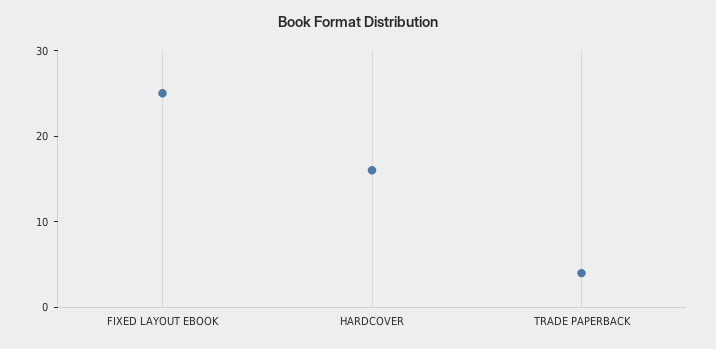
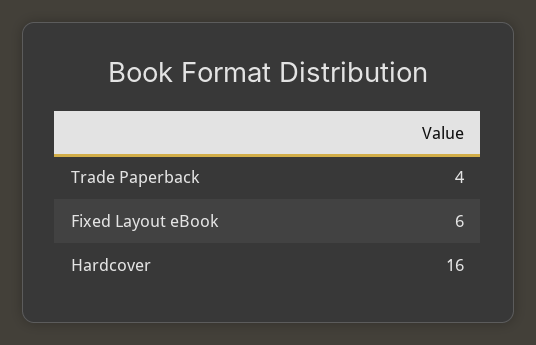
FIXED LAYOUT EBOOK: 25 -> 6

